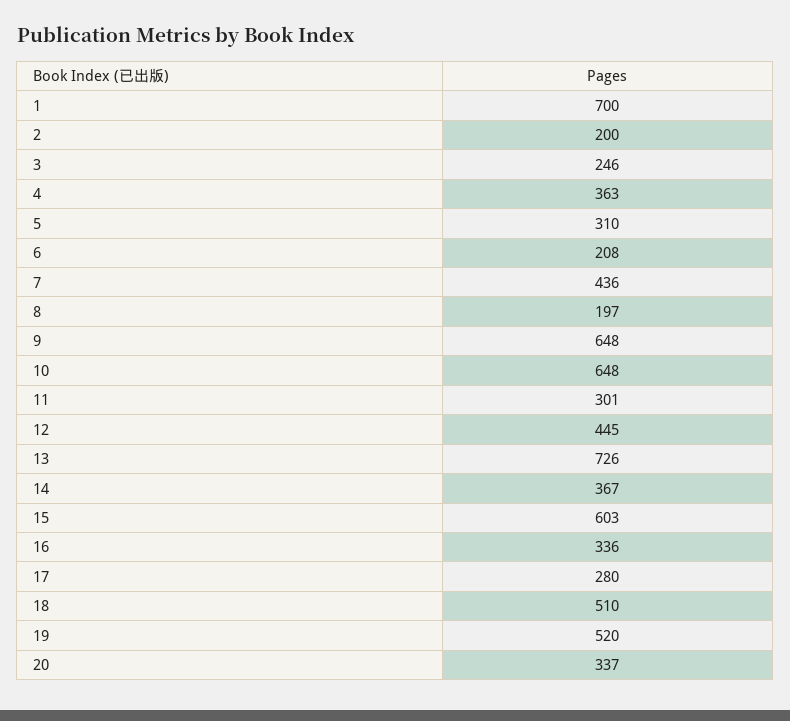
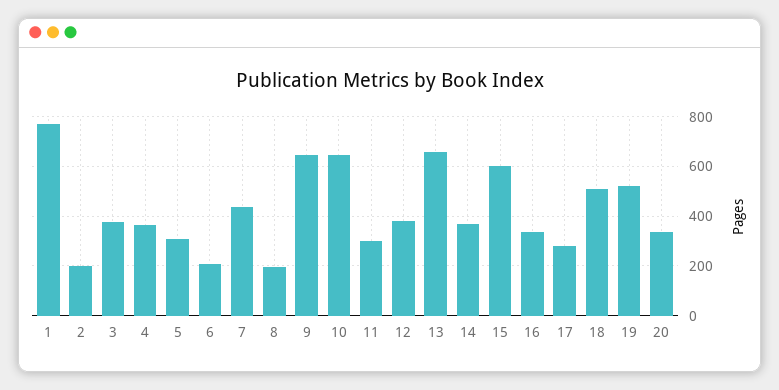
1: 700 -> 775
3: 246 -> 375
12: 445 -> 375
13: 726 -> 650

